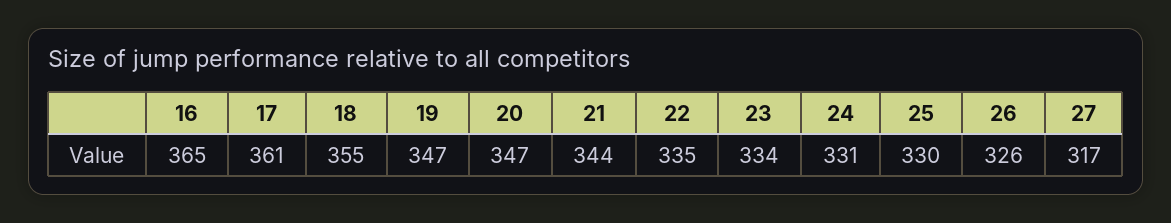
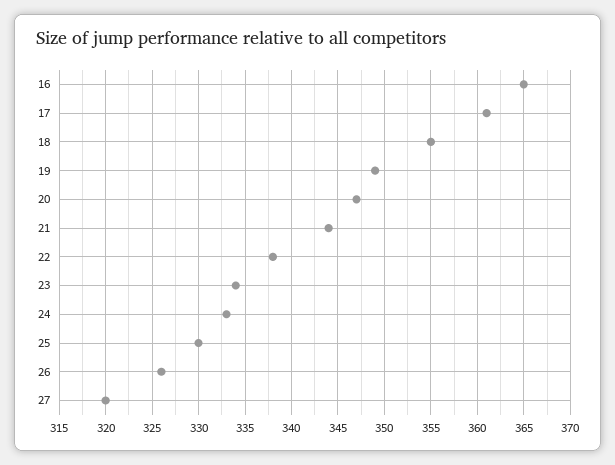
19: 347 -> 349
22: 335 -> 338
24: 331 -> 333
27: 317 -> 320

